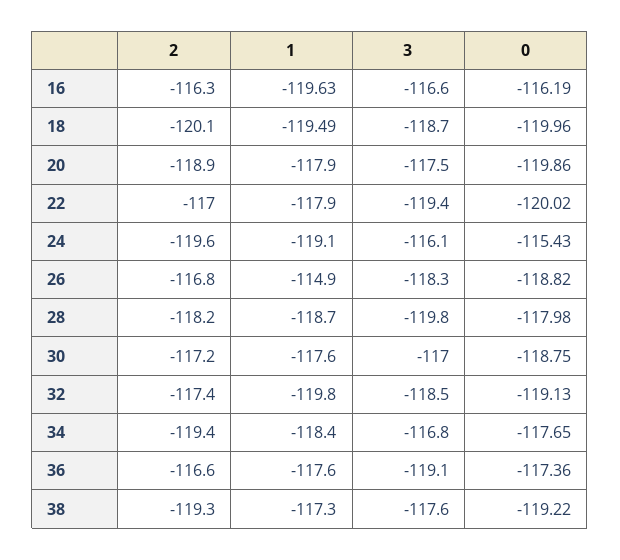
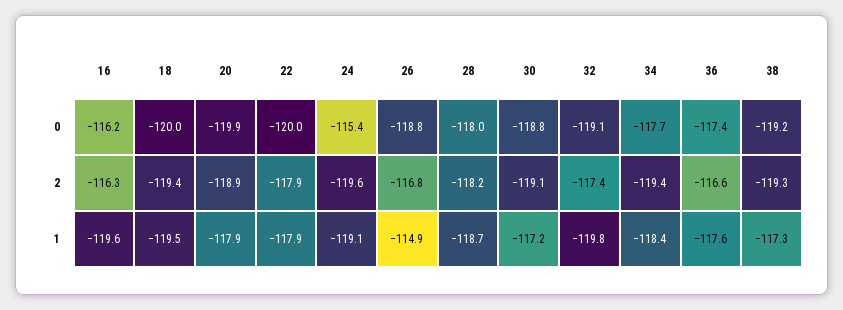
3, 16: -116.6 -> none
2, 18: -120.1 -> -119.4
3, 18: -118.7 -> none
3, 20: -117.5 -> none
2, 22: -117 -> -117.9
3, 22: -119.4 -> none
3, 24: -116.1 -> none
3, 26: -118.3 -> none
3, 28: -119.8 -> none
2, 30: -117.2 -> -119.1
1, 30: -117.6 -> -117.2
3, 30: -117 -> none
3, 32: -118.5 -> none
3, 34: -116.8 -> none
3, 36: -119.1 -> none
3, 38: -117.6 -> none

